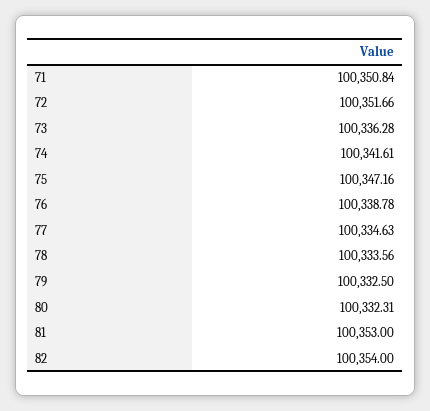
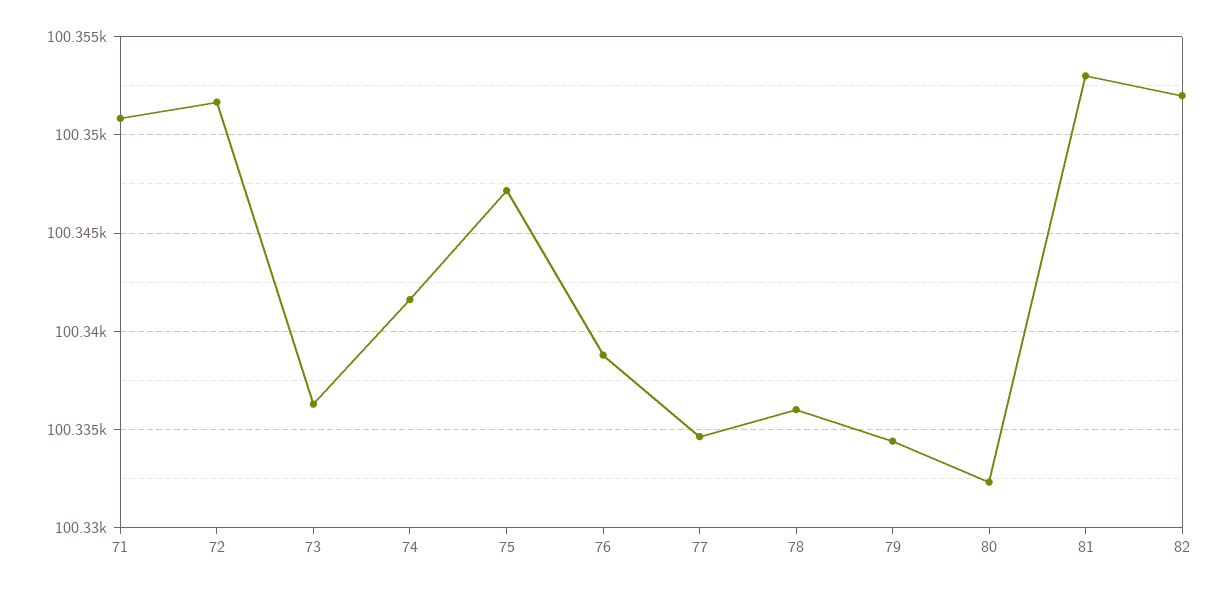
78: 100333.56 -> 100336
79: 100332.5 -> 100334.5
82: 100354 -> 100352

